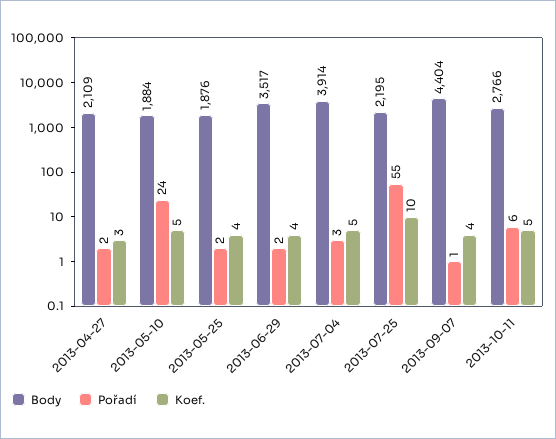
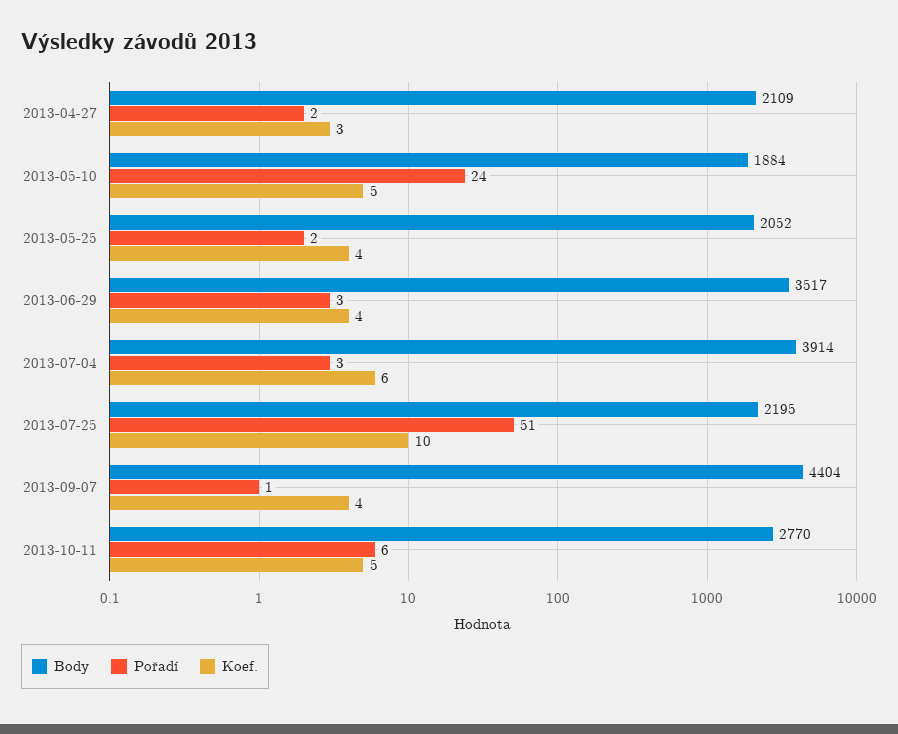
Body, 2013-05-25: 1876 -> 2052
Pořadí, 2013-06-29: 2 -> 3
Koef., 2013-07-04: 5 -> 6
Pořadí, 2013-07-25: 55 -> 51
Body, 2013-10-11: 2766 -> 2770

